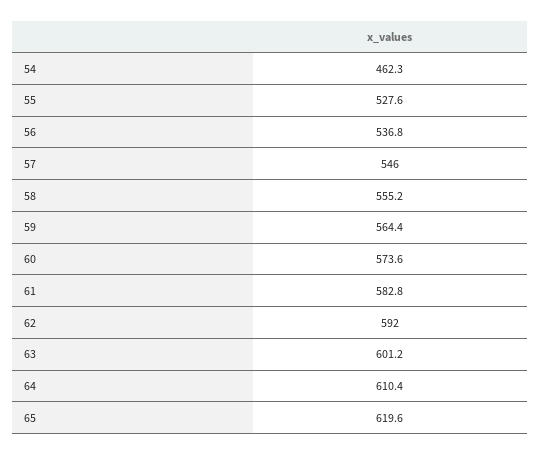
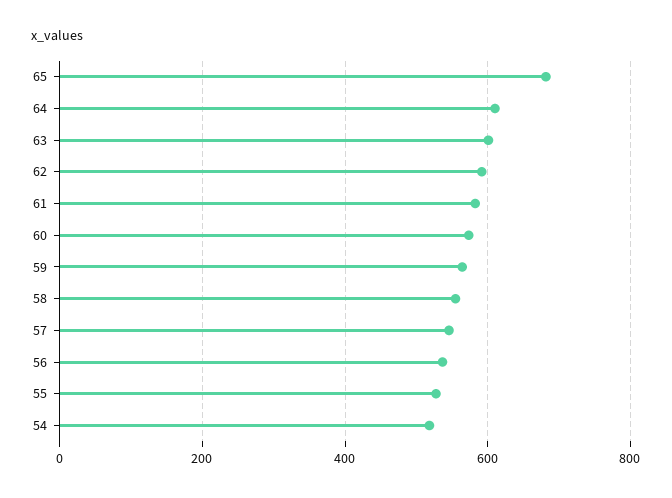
54: 462.3 -> 520
65: 619.6 -> 680

